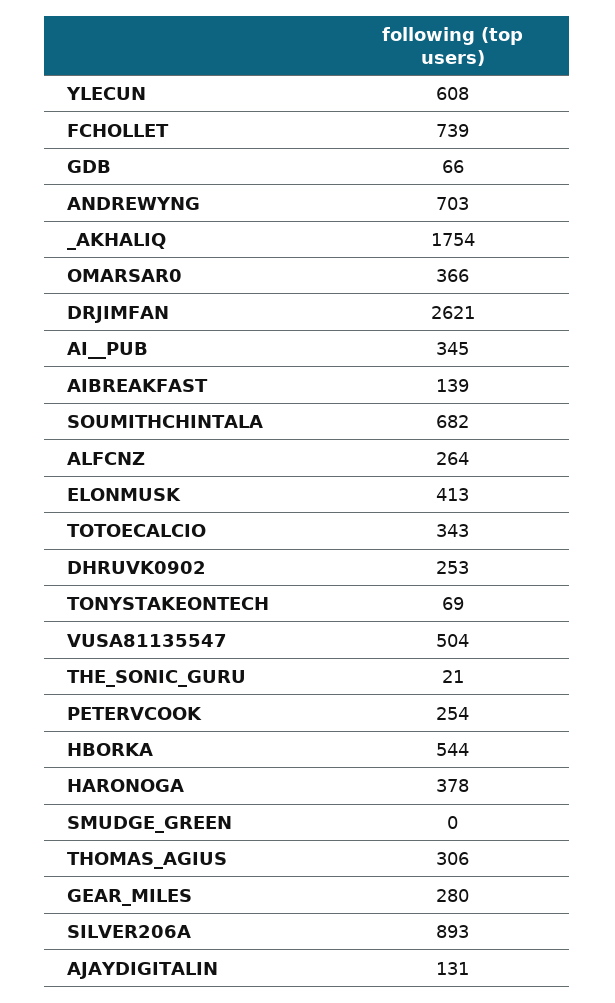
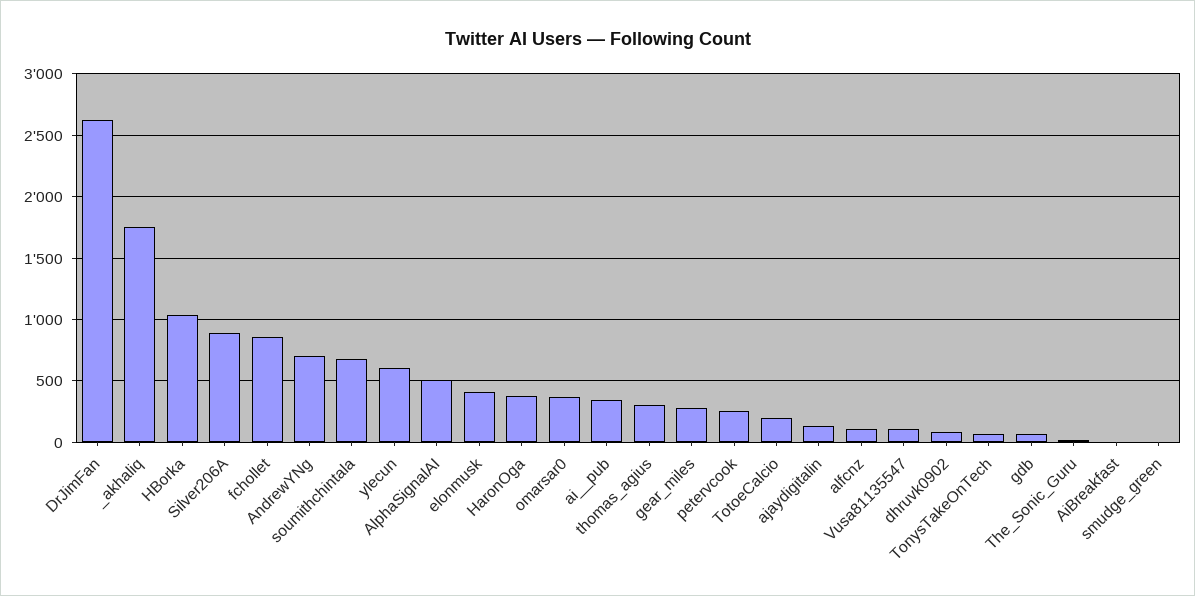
FCHOLLET: 739 -> 850
AIBREAKFAST: 139 -> 0
ALFCNZ: 264 -> 100
TOTOECALCIO: 343 -> 200
DHRUVK0902: 253 -> 100
VUSA81135547: 504 -> 100
HBORKA: 544 -> 1050
AlphaSignalAI: none -> 500

